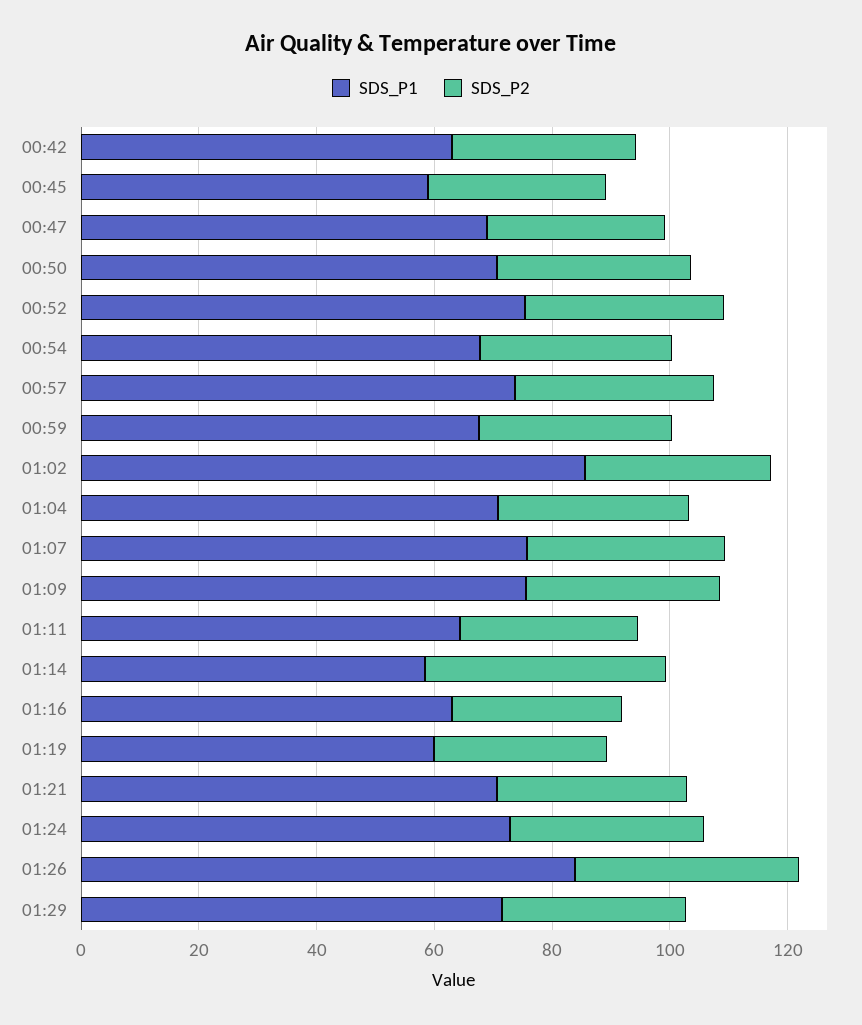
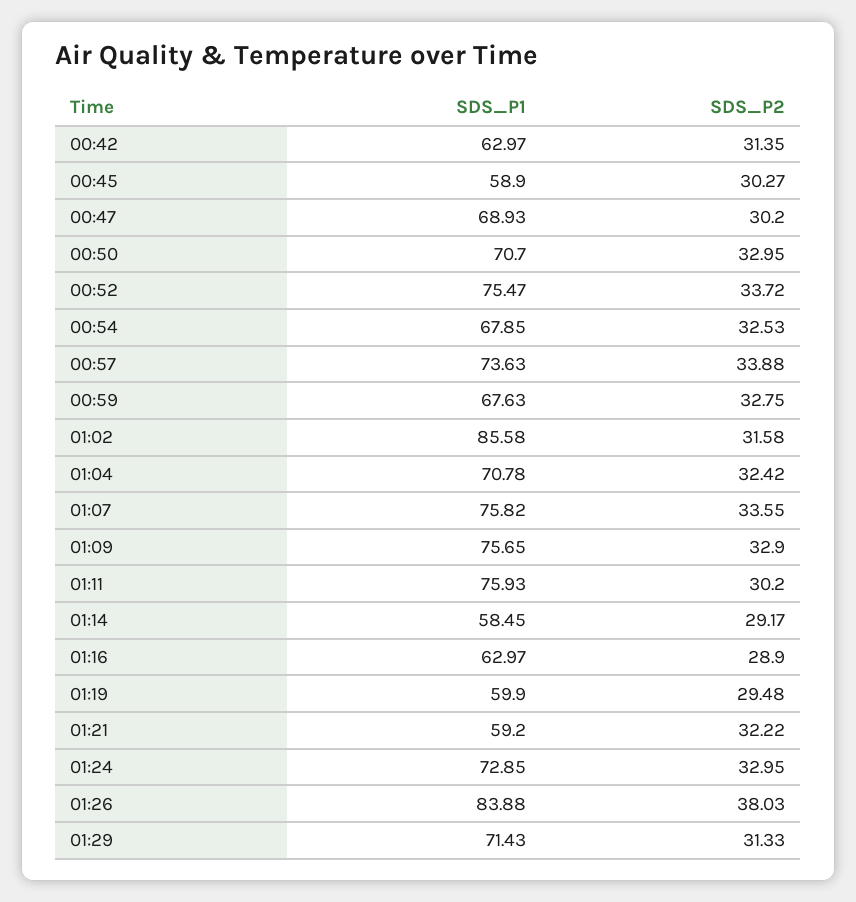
SDS_P1, 01:11: 65 -> 75.93
SDS_P2, 01:14: 40 -> 29.17
SDS_P1, 01:21: 70 -> 59.2

